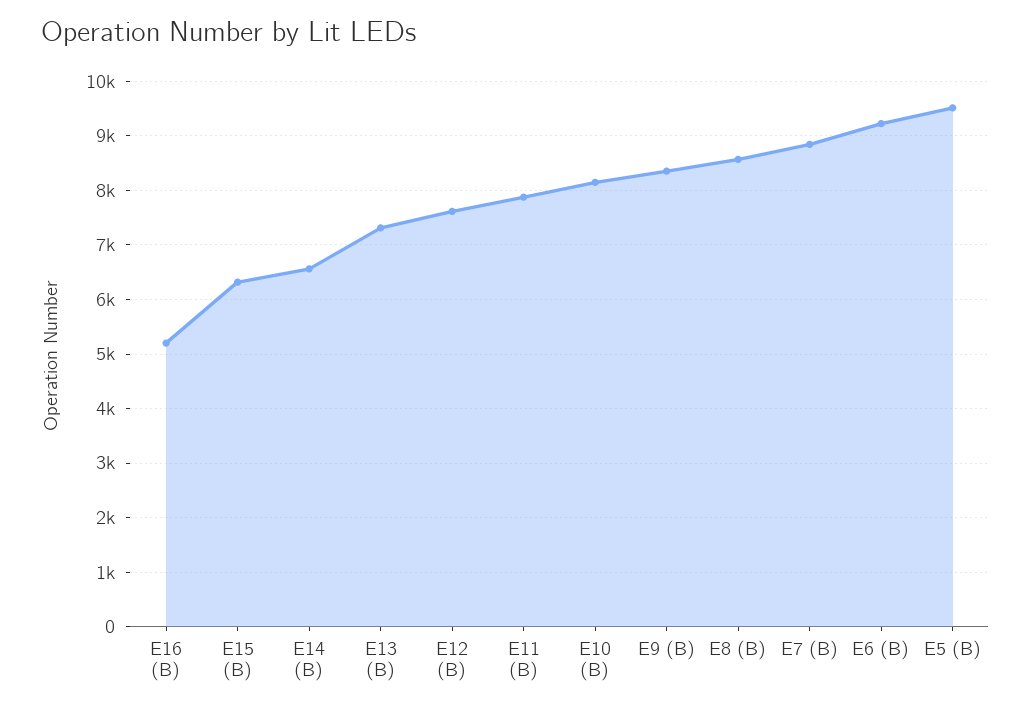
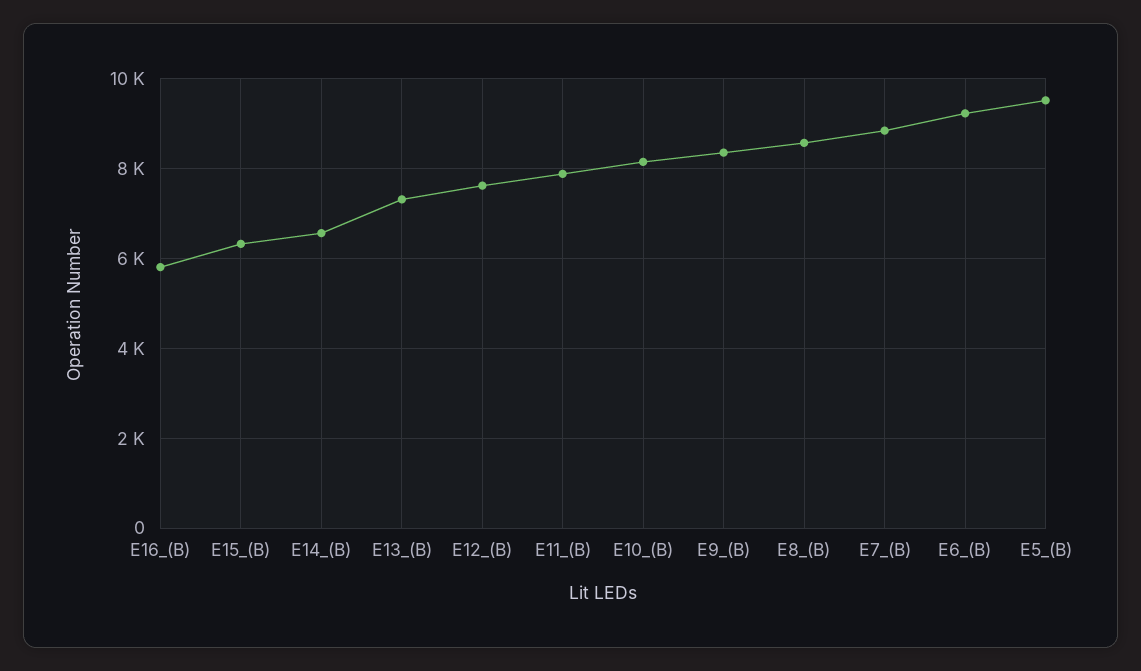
E16 (B): 5200 -> 5800

